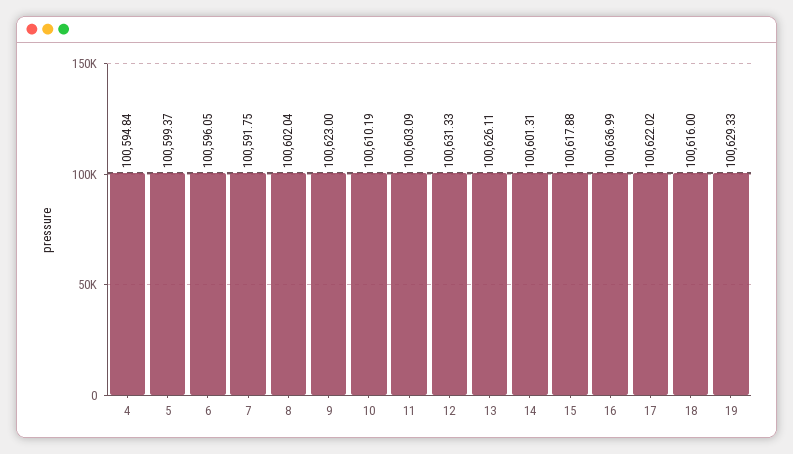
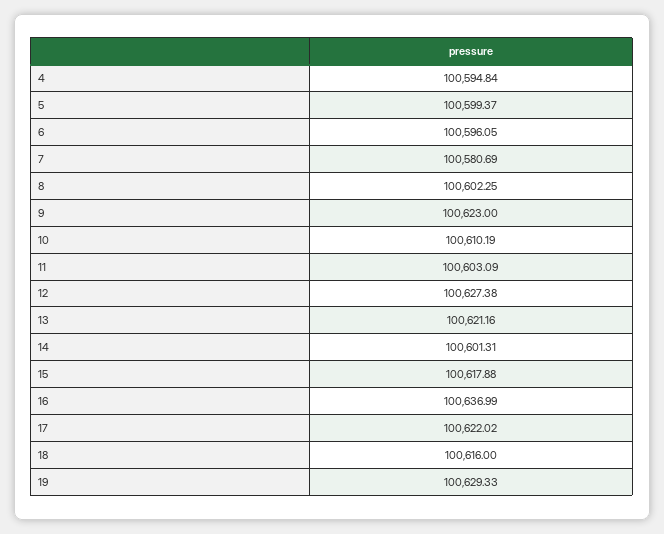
7: 100591.75 -> 100580.69
8: 100602.04 -> 100602.25
12: 100631.33 -> 100627.38
13: 100626.11 -> 100621.16

